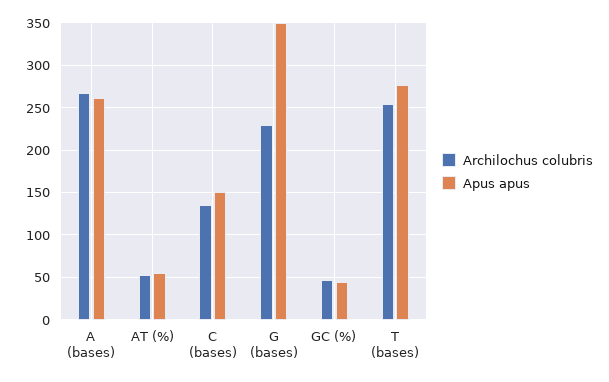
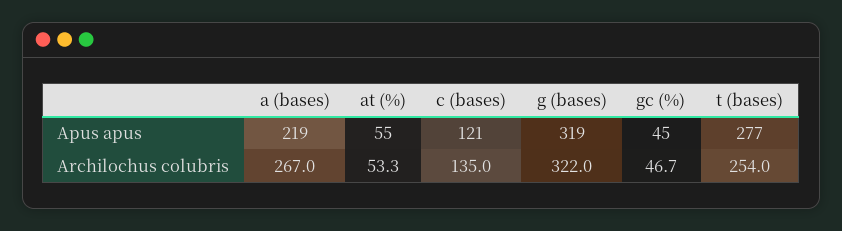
Apus apus, A (bases): 260 -> 219
Apus apus, C (bases): 150 -> 121
Archilochus colubris, G (bases): 230 -> 322
Apus apus, G (bases): 350 -> 319

